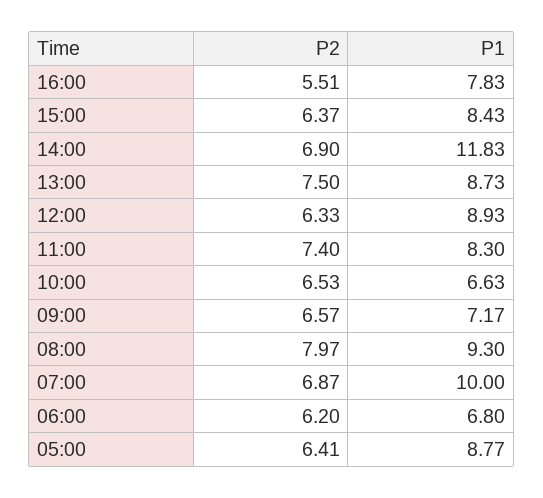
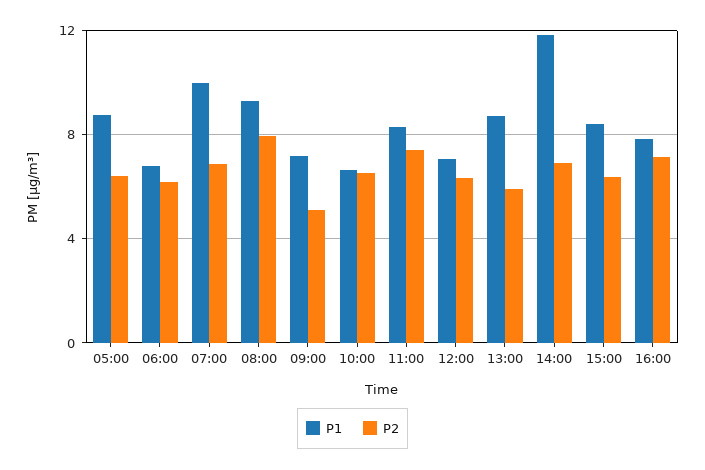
P2, 16:00: 5.51 -> 7
P2, 13:00: 7.5 -> 6
P1, 12:00: 8.93 -> 7
P2, 09:00: 6.57 -> 5

